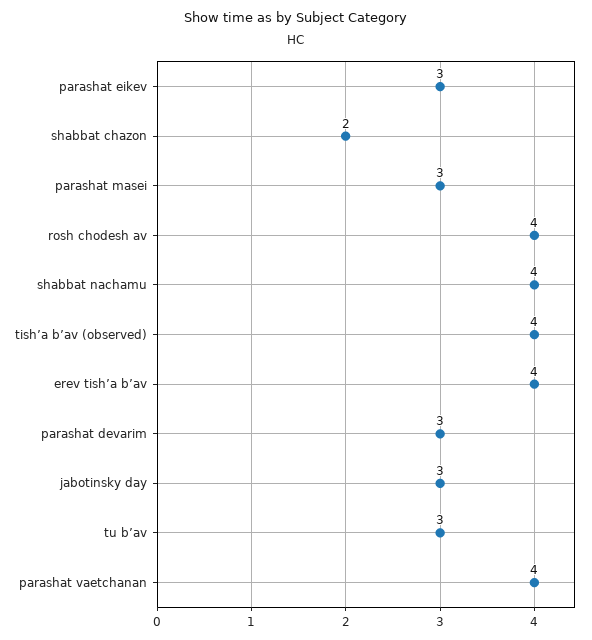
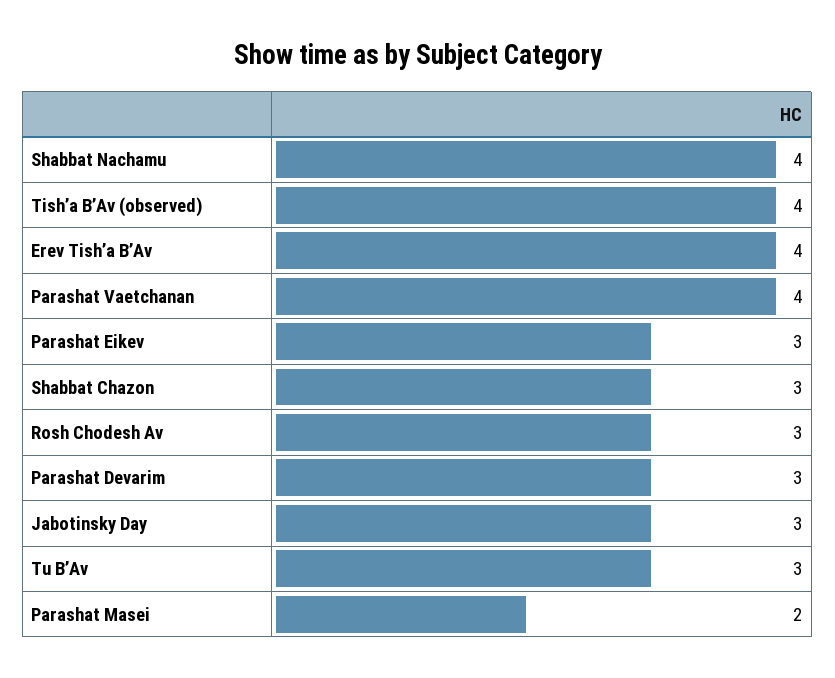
shabbat chazon: 2 -> 3
parashat masei: 3 -> 2
rosh chodesh av: 4 -> 3

